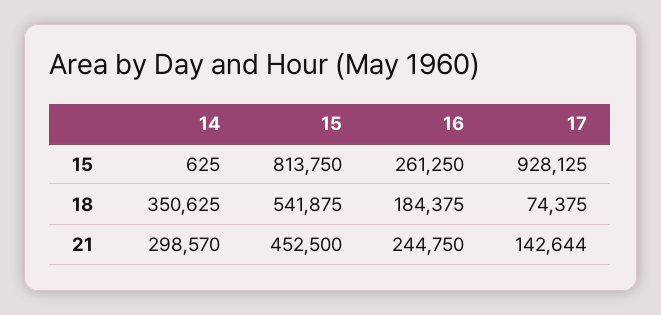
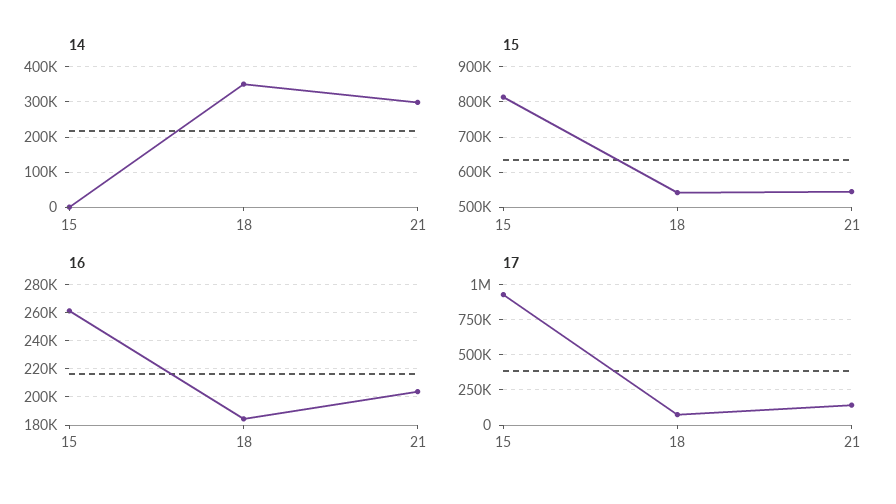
15, 21: 452500 -> 540000
16, 21: 244750 -> 205000

